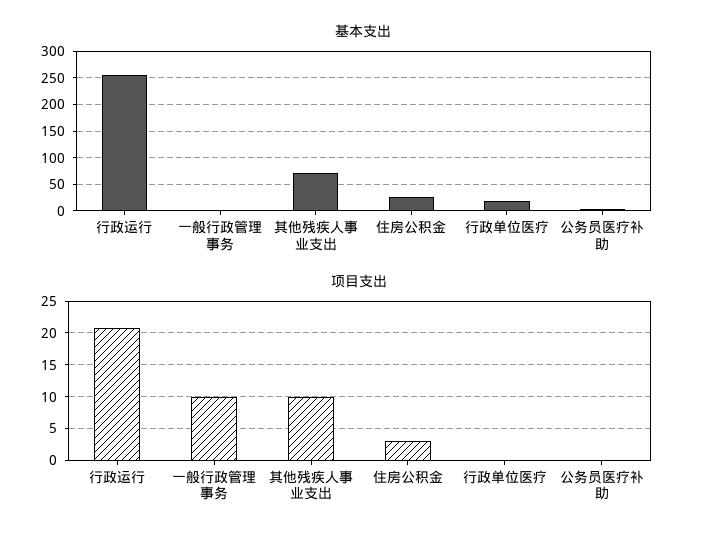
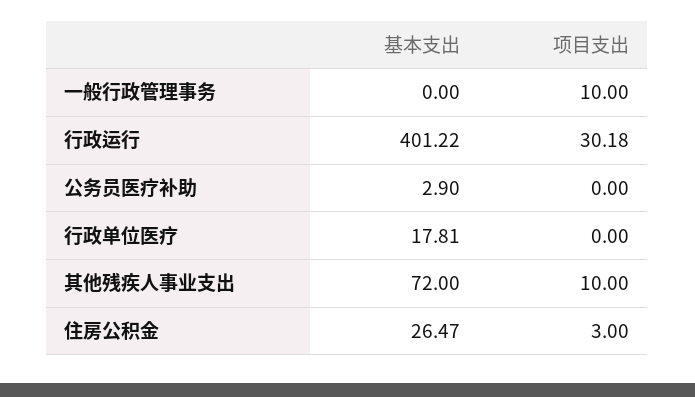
基本支出, 行政运行: 250 -> 401.22
项目支出, 行政运行: 21 -> 30.18

